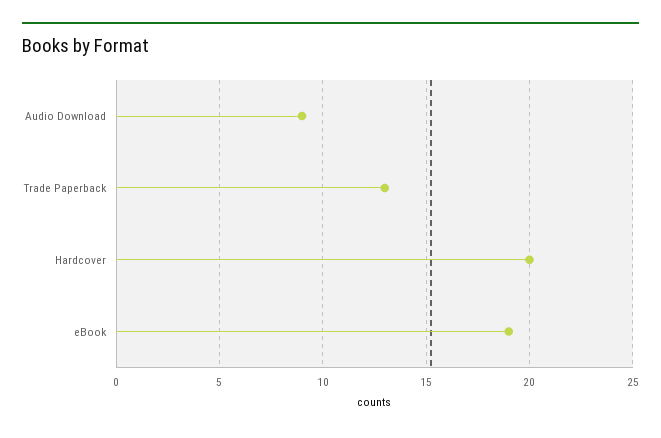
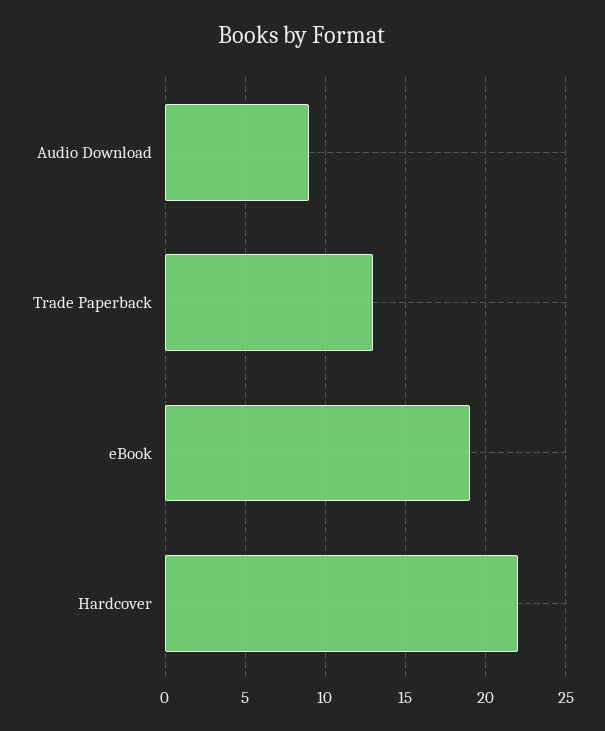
Hardcover: 20 -> 22

